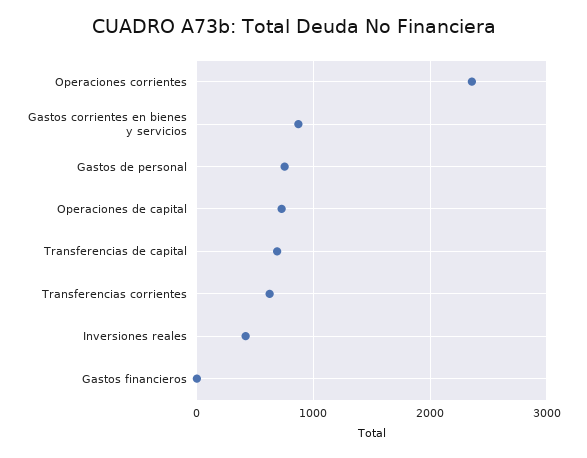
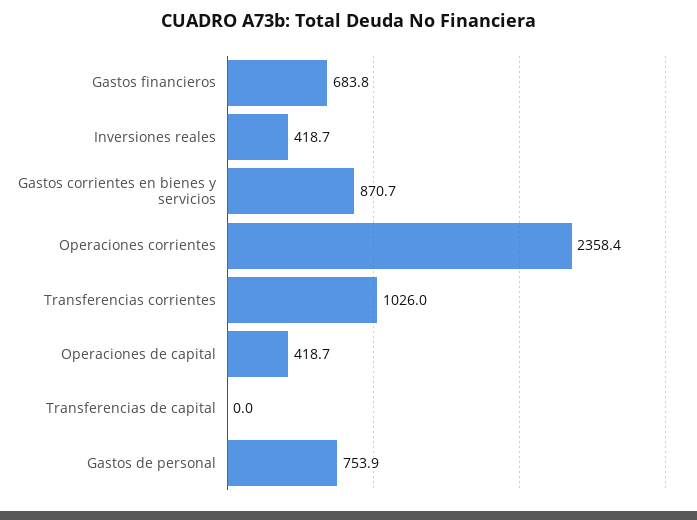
Operaciones de capital: 700 -> 418.7
Transferencias de capital: 700 -> 0
Transferencias corrientes: 600 -> 1026
Gastos financieros: 0 -> 683.8

